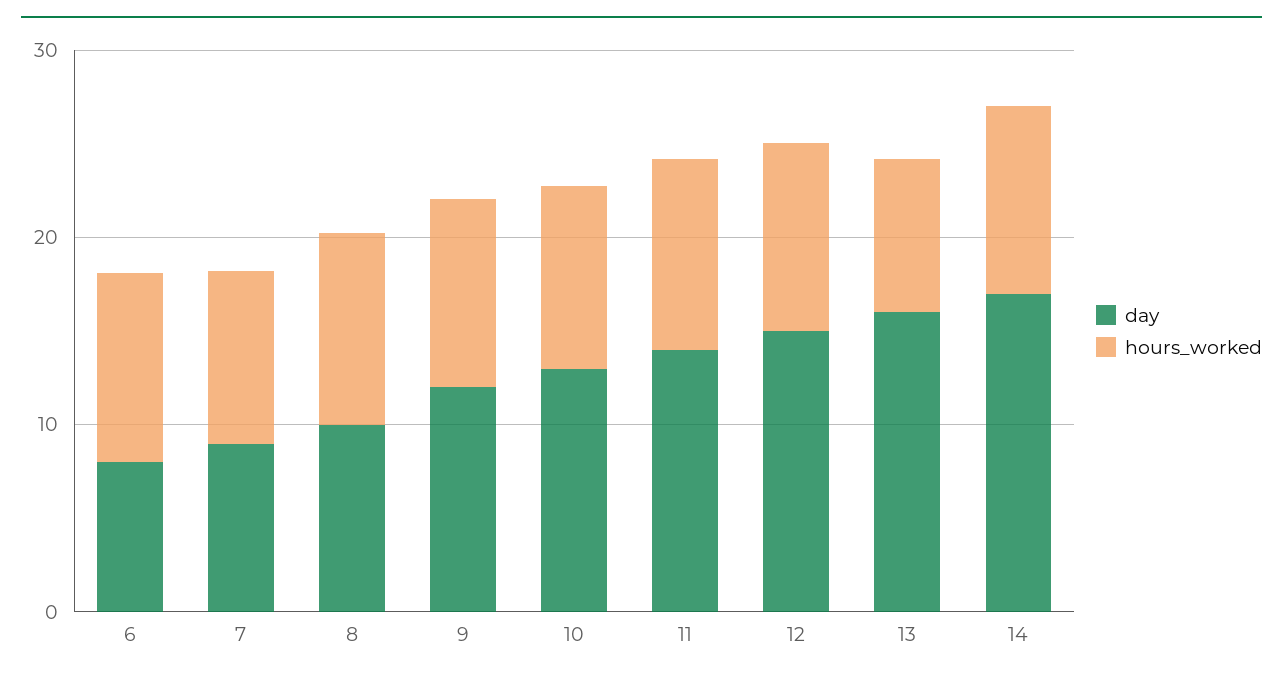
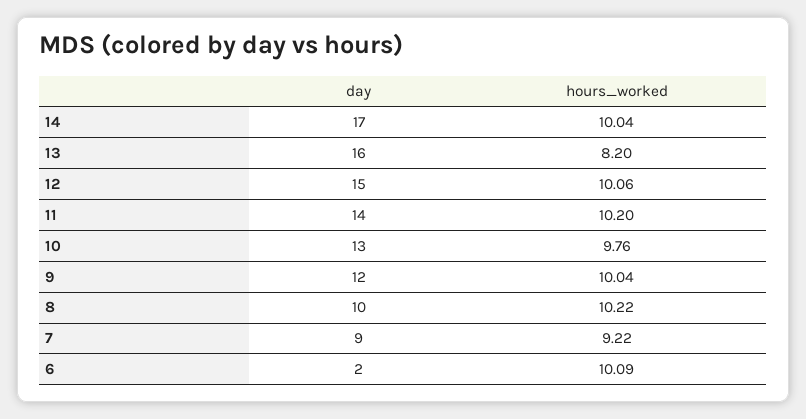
day, 6: 8 -> 2

